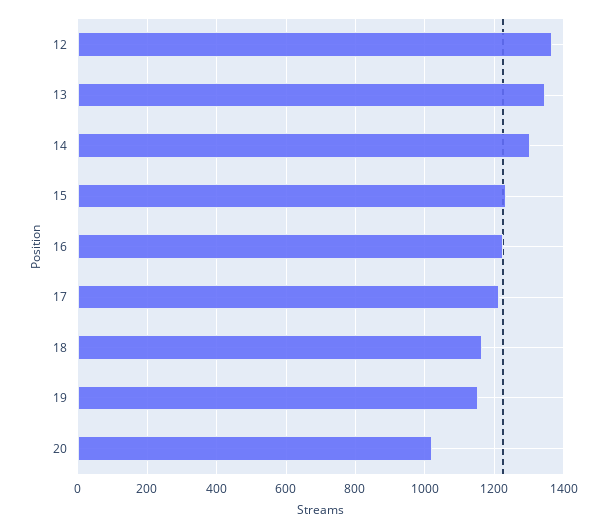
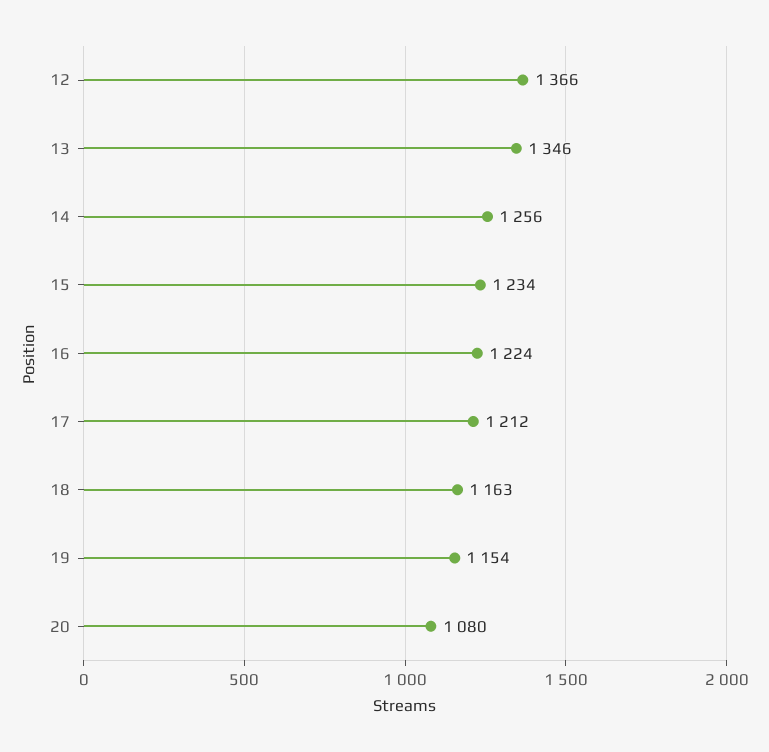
14: 1300 -> 1256
20: 1020 -> 1080

